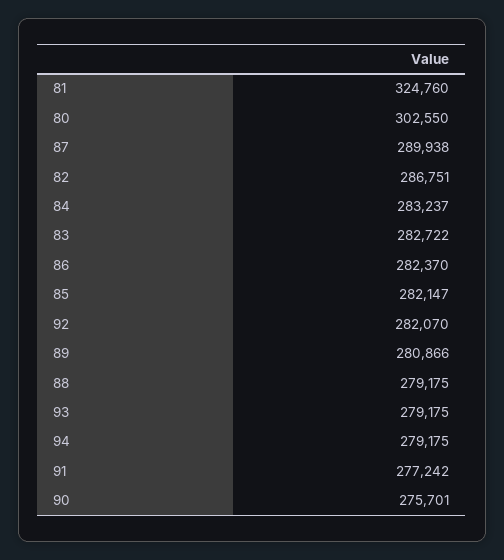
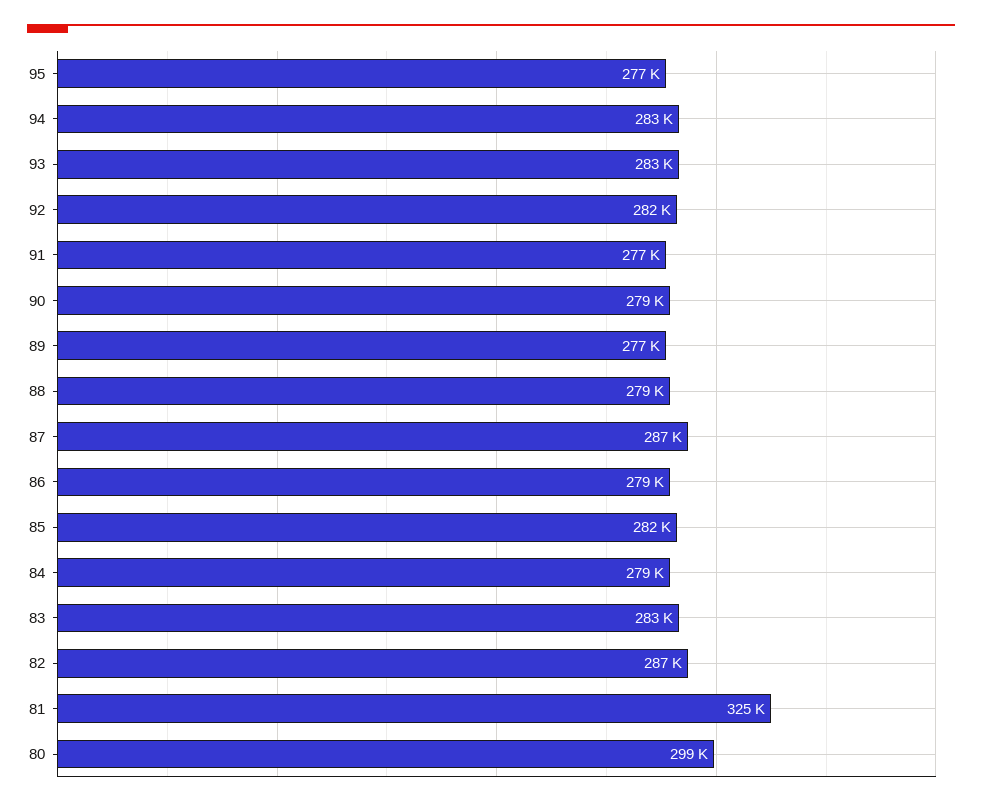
80: 302550 -> 299000
87: 289938 -> 287000
84: 283237 -> 279000
86: 282370 -> 279000
89: 280866 -> 277000
93: 279175 -> 283000
94: 279175 -> 283000
90: 275701 -> 279000
95: none -> 277000

